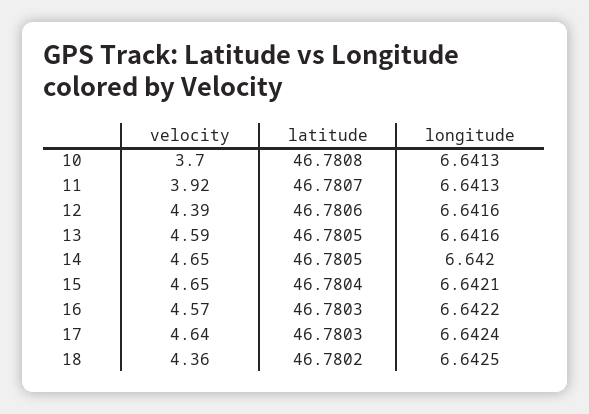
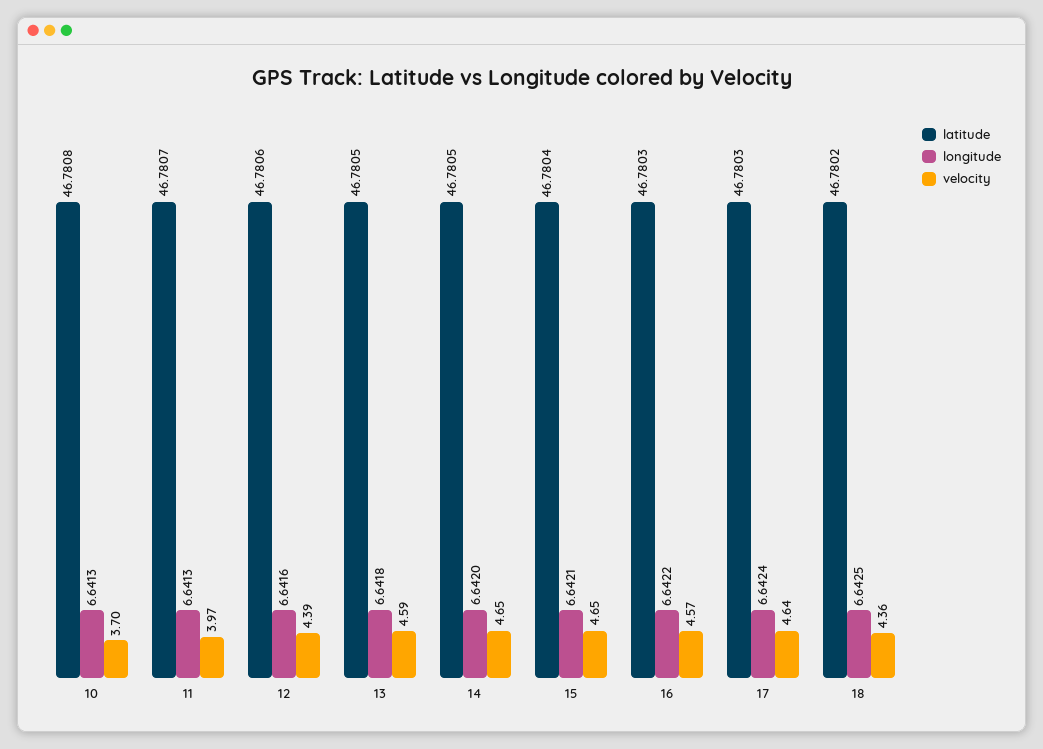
velocity, 11: 3.92 -> 3.97
longitude, 13: 6.6416 -> 6.6418

